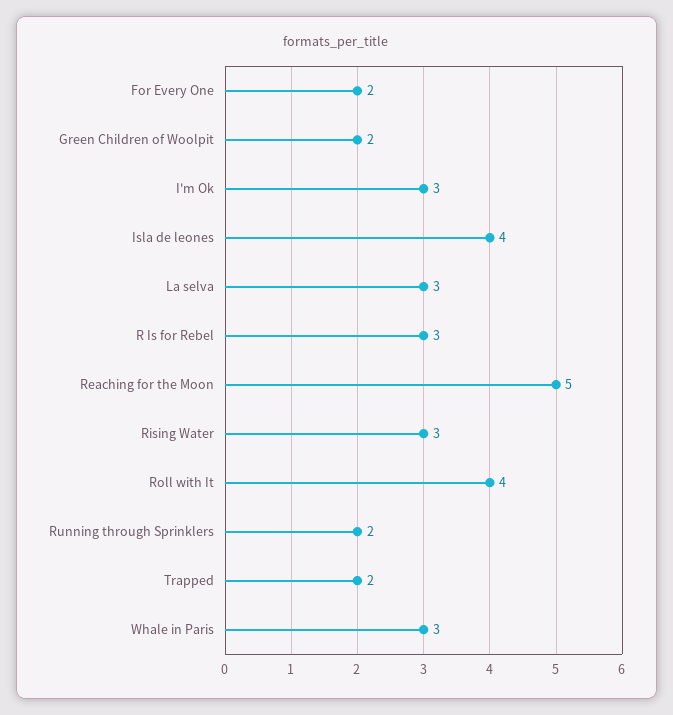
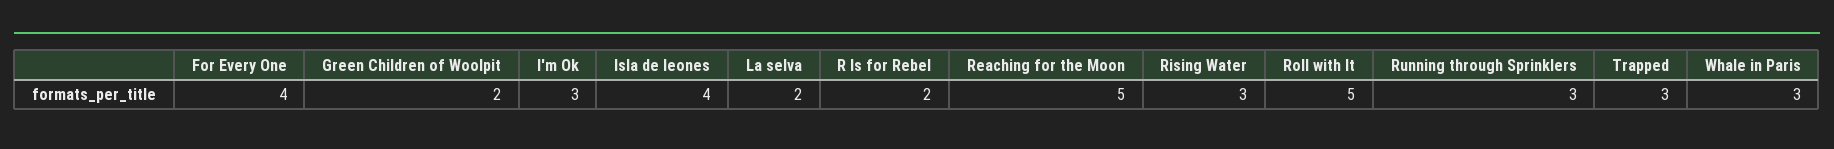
For Every One: 2 -> 4
La selva: 3 -> 2
R Is for Rebel: 3 -> 2
Roll with It: 4 -> 5
Running through Sprinklers: 2 -> 3
Trapped: 2 -> 3

